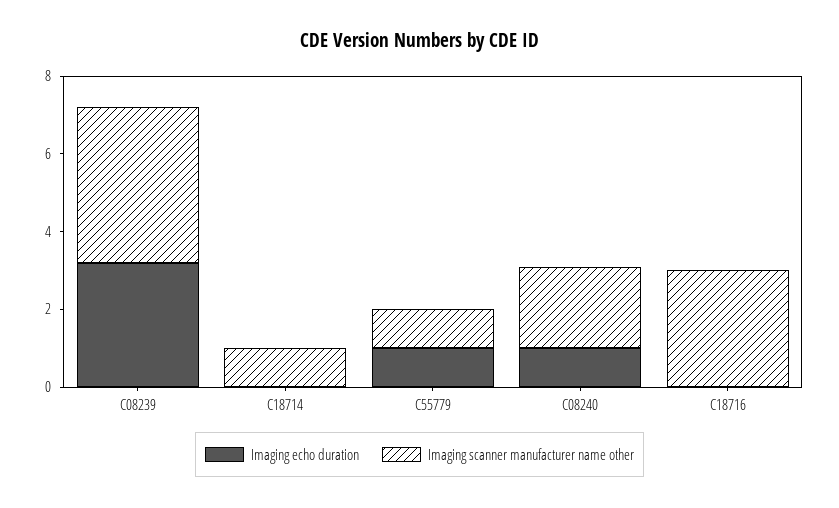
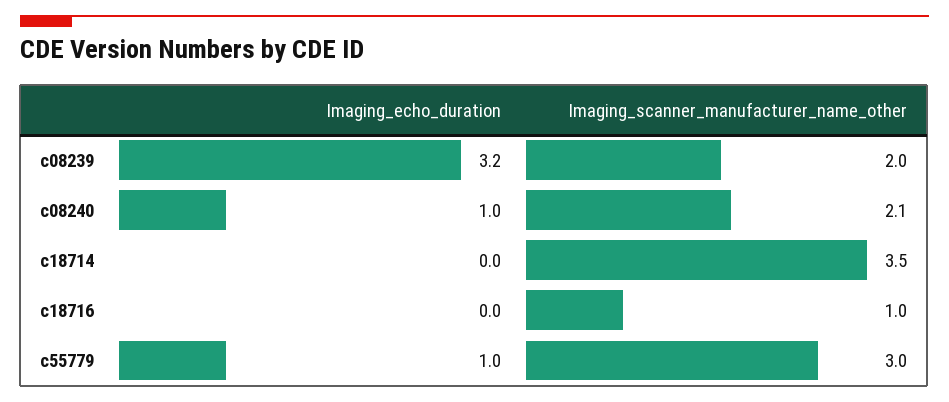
Imaging scanner manufacturer name other, C08239: 4 -> 2
Imaging scanner manufacturer name other, C18714: 1 -> 3.5
Imaging scanner manufacturer name other, C55779: 1 -> 3
Imaging scanner manufacturer name other, C18716: 3 -> 1

